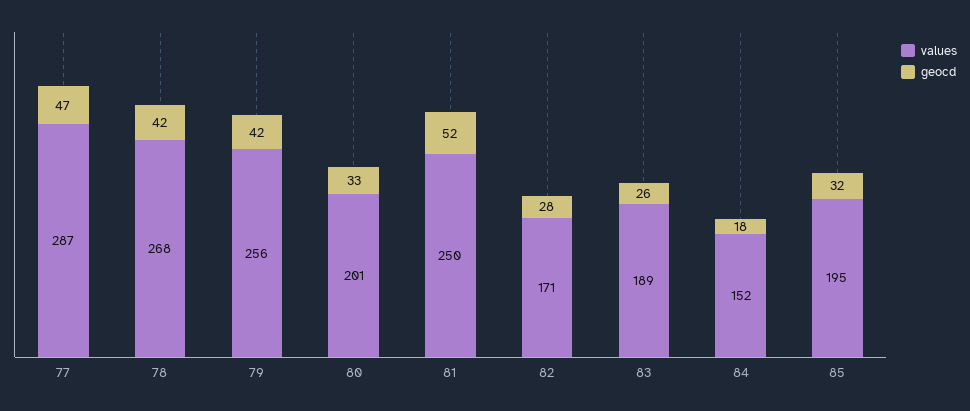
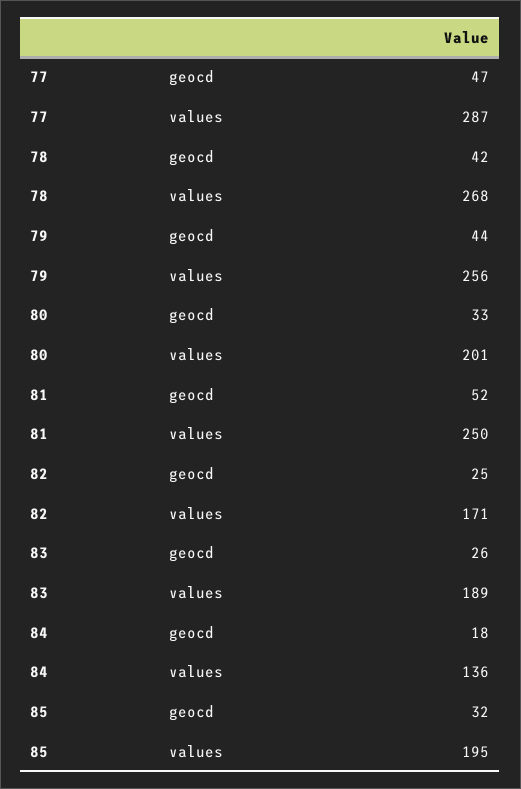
geocd, 79: 42 -> 44
geocd, 82: 28 -> 25
values, 84: 152 -> 136

